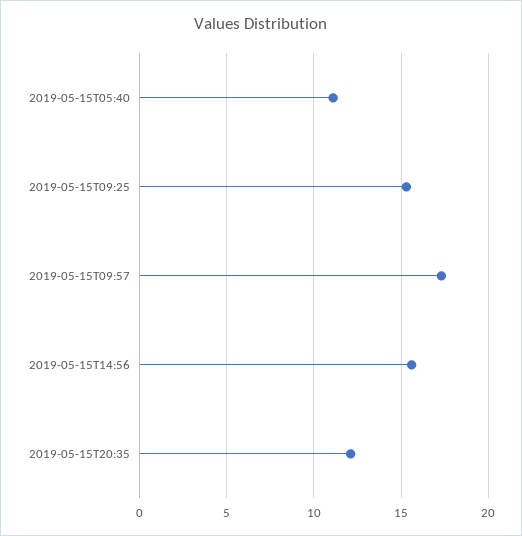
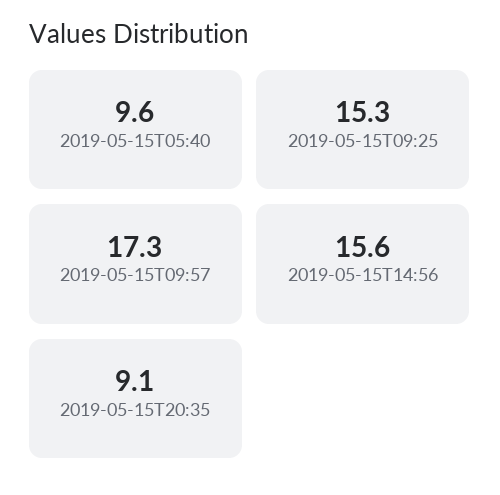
2019-05-15T05:40: 11 -> 9.6
2019-05-15T20:35: 12 -> 9.1

